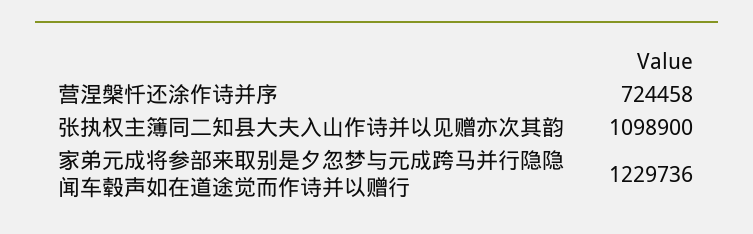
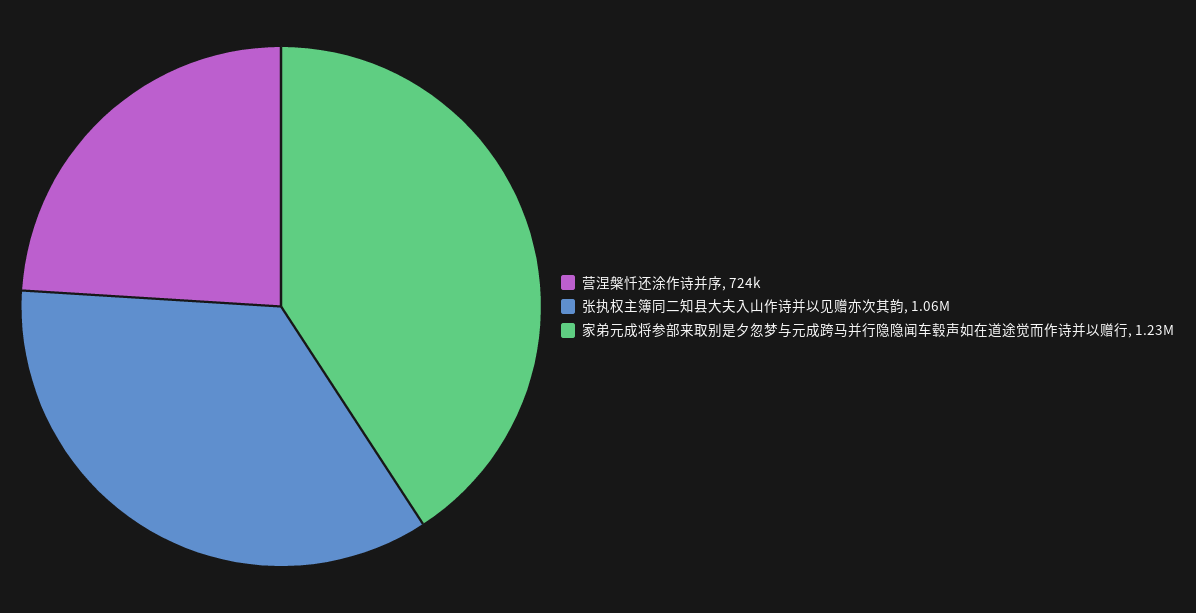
张执权主簿同二知县大夫入山作诗并以见赠亦次其韵: 1098900 -> 1060000

